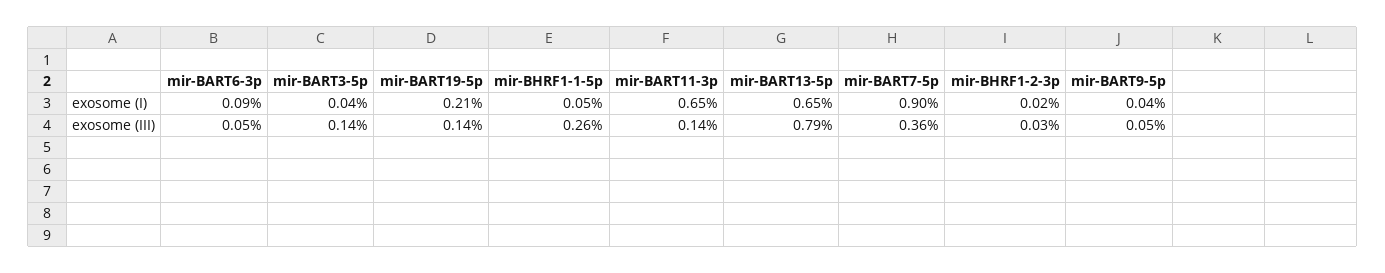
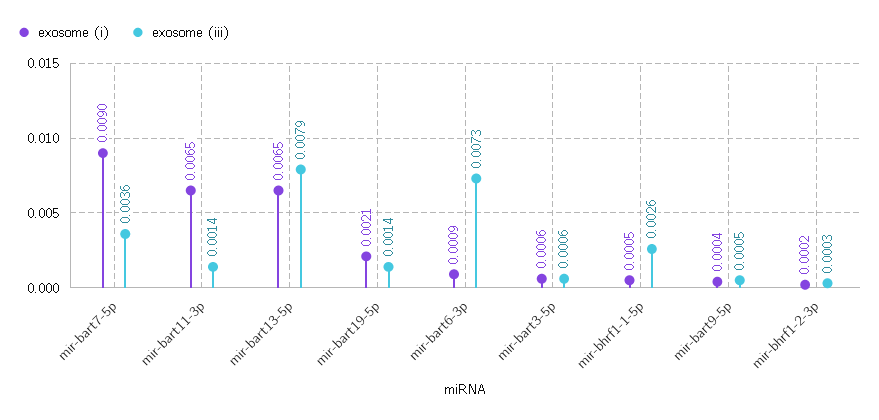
exosome (I), mir-BART3-5p: 0.0004 -> 0.0006
exosome (III), mir-BART6-3p: 0.0005 -> 0.0073
exosome (III), mir-BART3-5p: 0.0014 -> 0.0006

